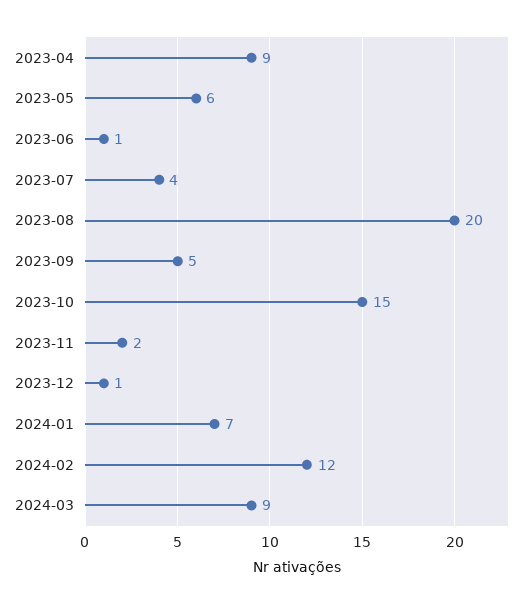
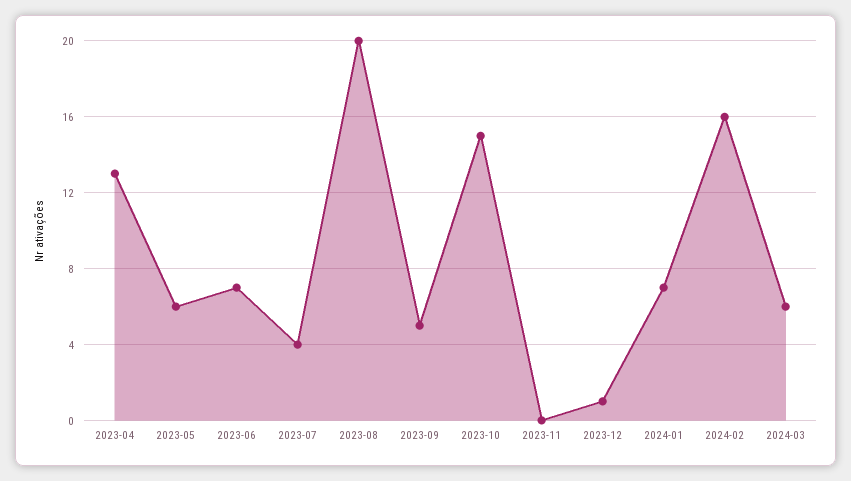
2023-04: 9 -> 13
2023-06: 1 -> 7
2023-11: 2 -> 0
2024-02: 12 -> 16
2024-03: 9 -> 6

